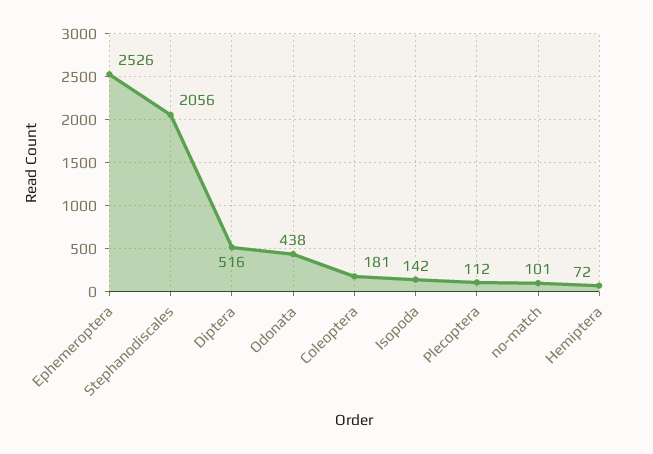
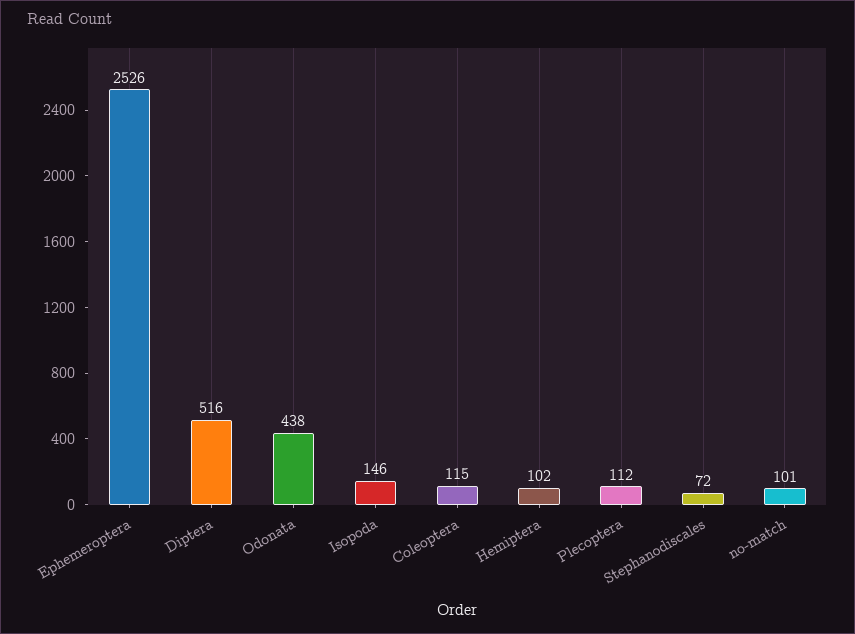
Stephanodiscales: 2056 -> 72
Coleoptera: 181 -> 115
Isopoda: 142 -> 146
Hemiptera: 72 -> 102

